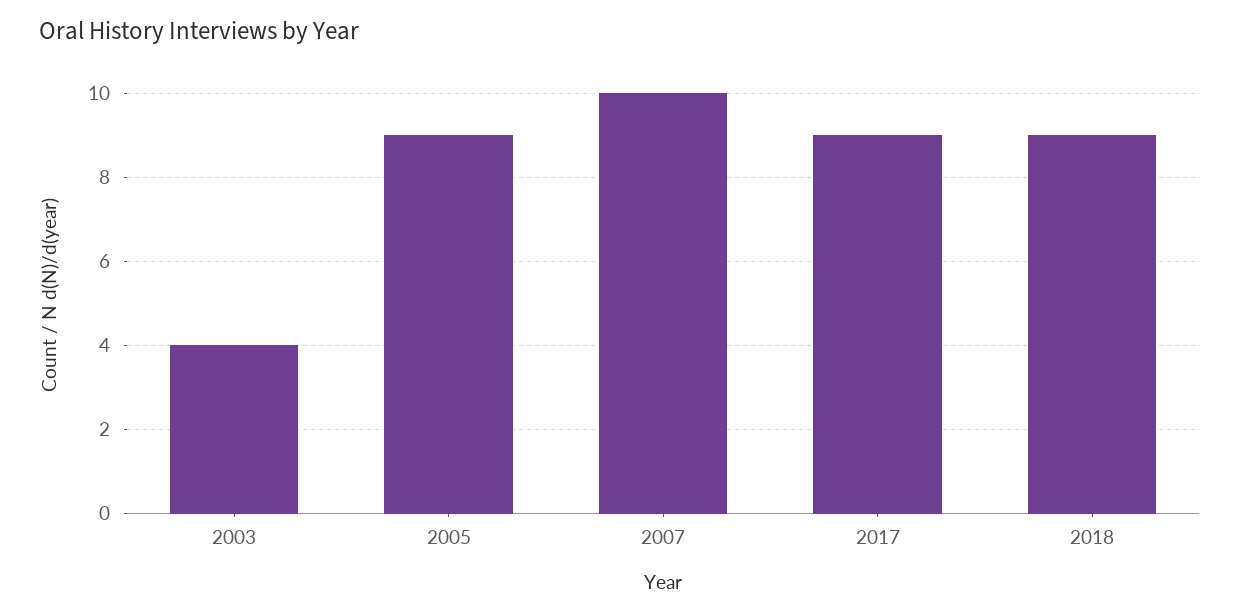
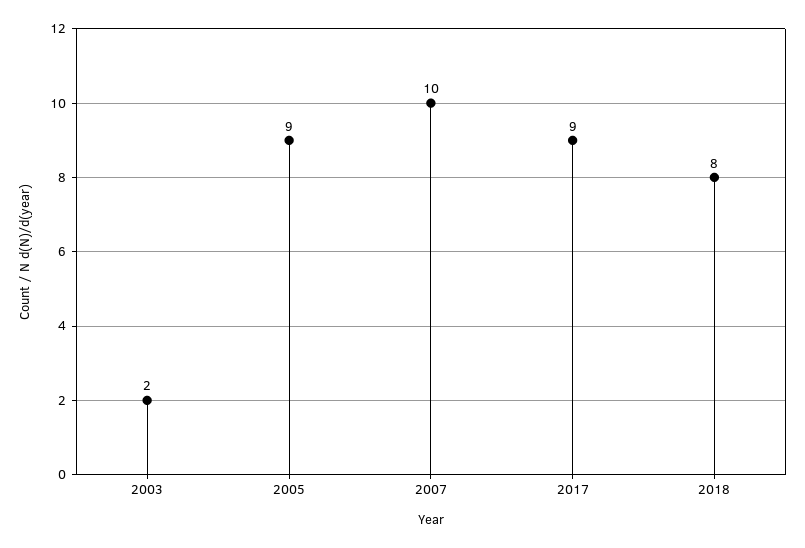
2003: 4 -> 2
2018: 9 -> 8

